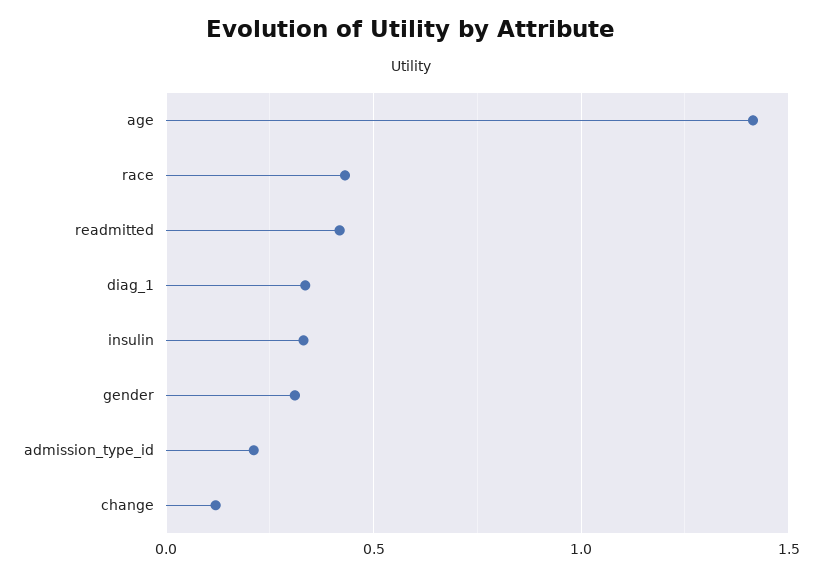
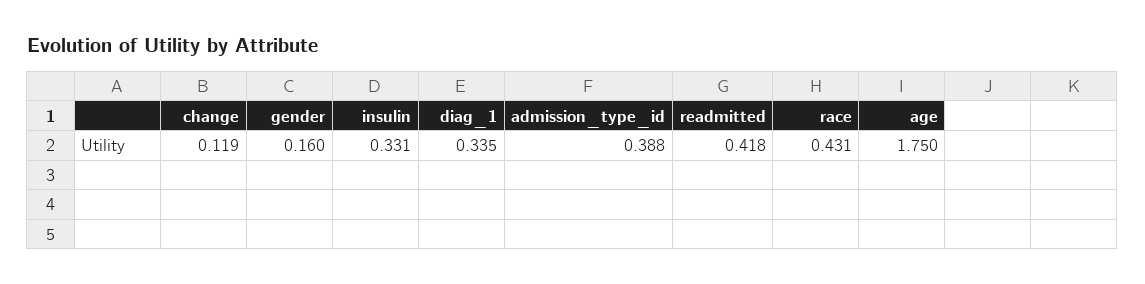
age: 1.4 -> 1.75
gender: 0.3 -> 0.16
admission_type_id: 0.2 -> 0.388

